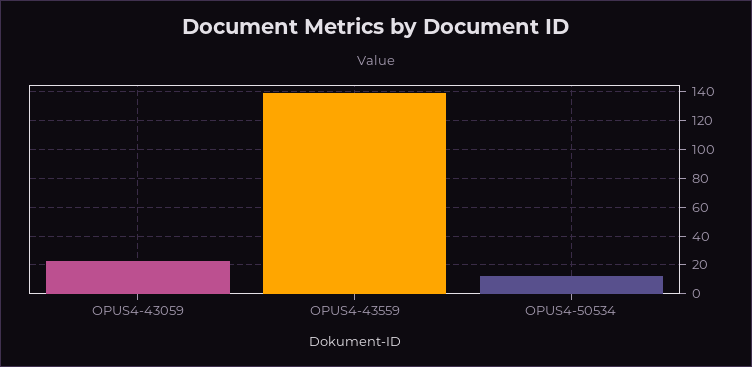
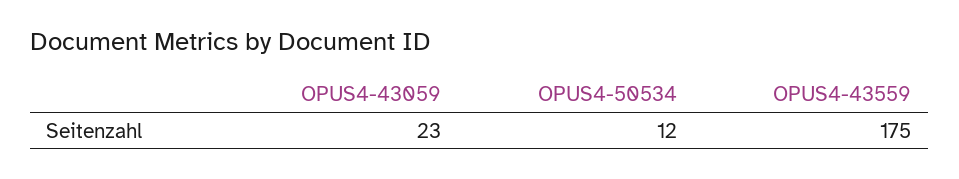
OPUS4-43559: 140 -> 175

